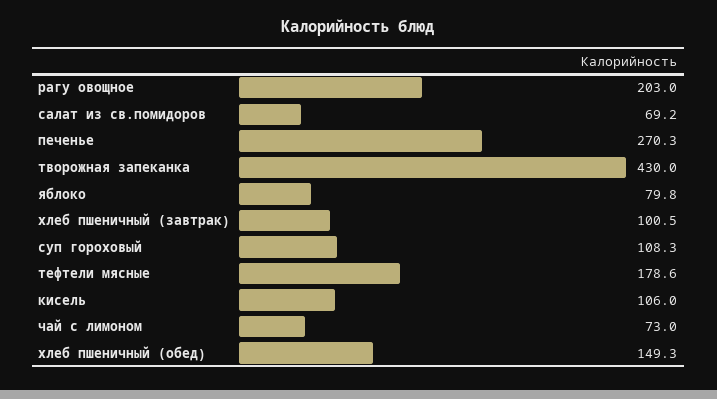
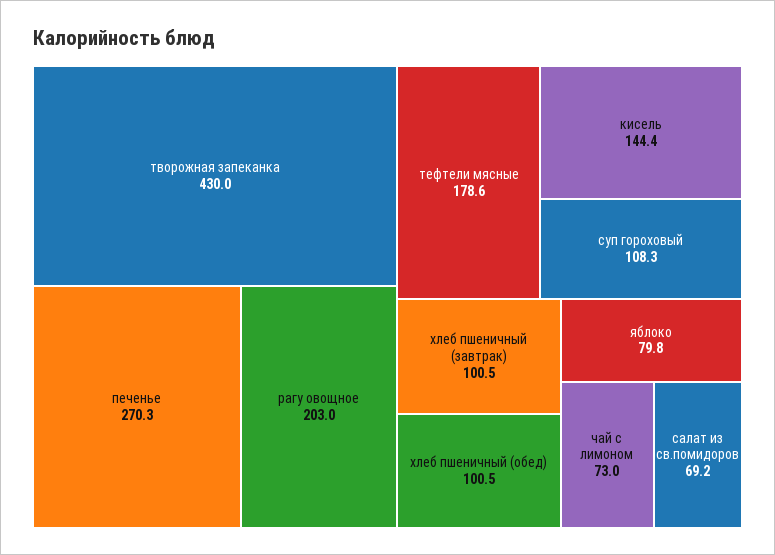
кисель: 106 -> 144.4
хлеб пшеничный (обед): 149.3 -> 100.5

